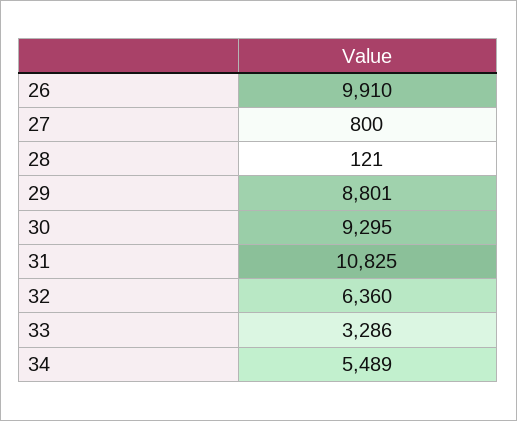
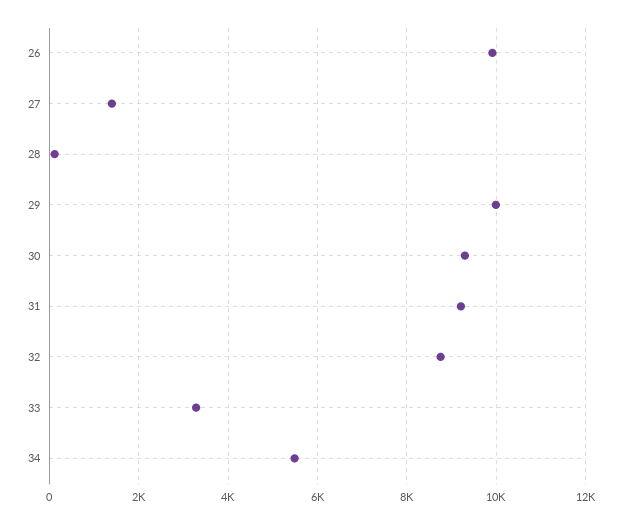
27: 800 -> 1400
29: 8801 -> 10000
31: 10825 -> 9200
32: 6360 -> 8800

